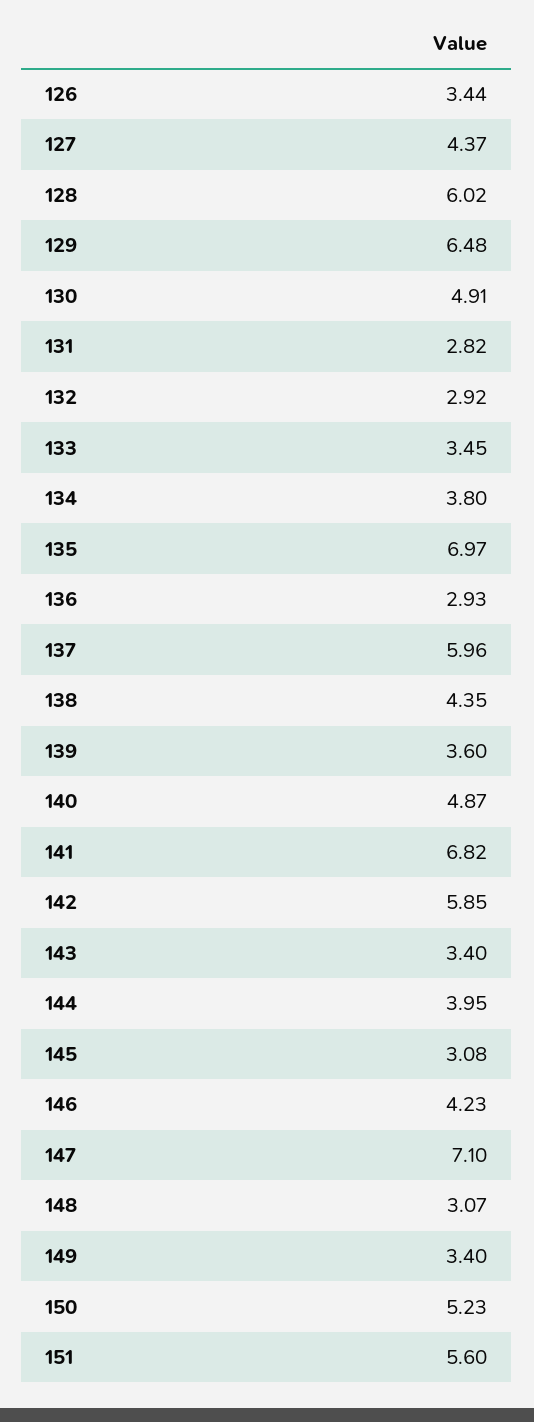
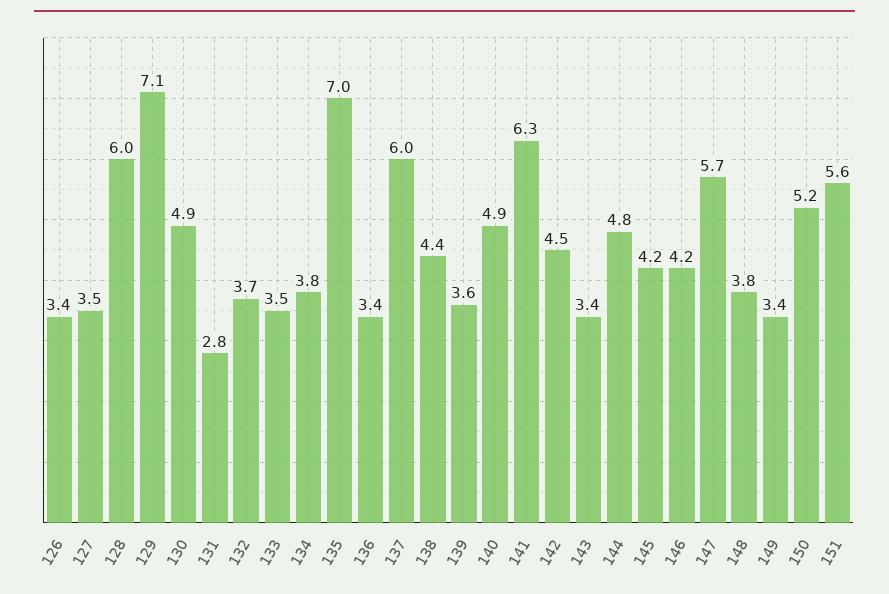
127: 4.37 -> 3.5
129: 6.48 -> 7.1
132: 2.92 -> 3.7
136: 2.93 -> 3.4
141: 6.82 -> 6.3
142: 5.85 -> 4.5
144: 3.95 -> 4.8
145: 3.08 -> 4.2
147: 7.1 -> 5.7
148: 3.07 -> 3.8

